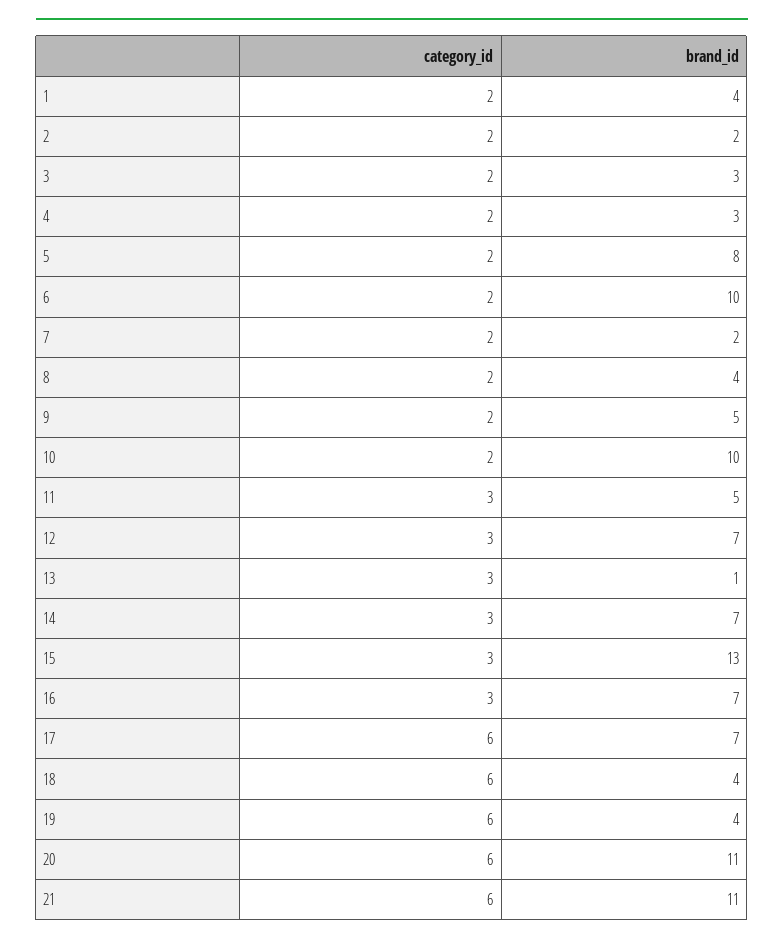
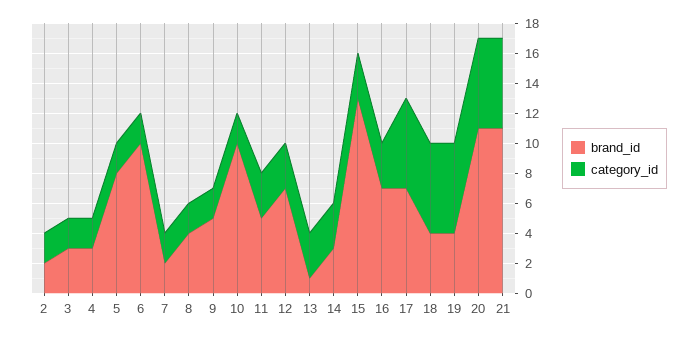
category_id, 1: 2 -> none
brand_id, 1: 4 -> none
brand_id, 14: 7 -> 3

